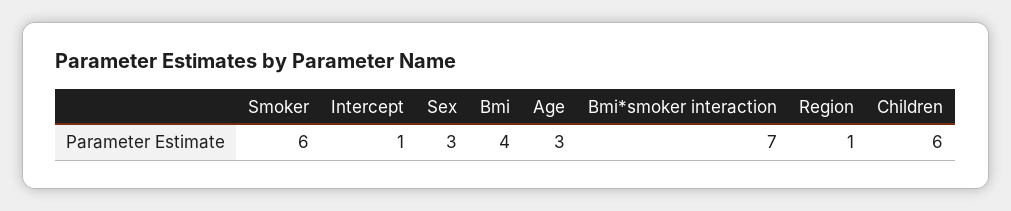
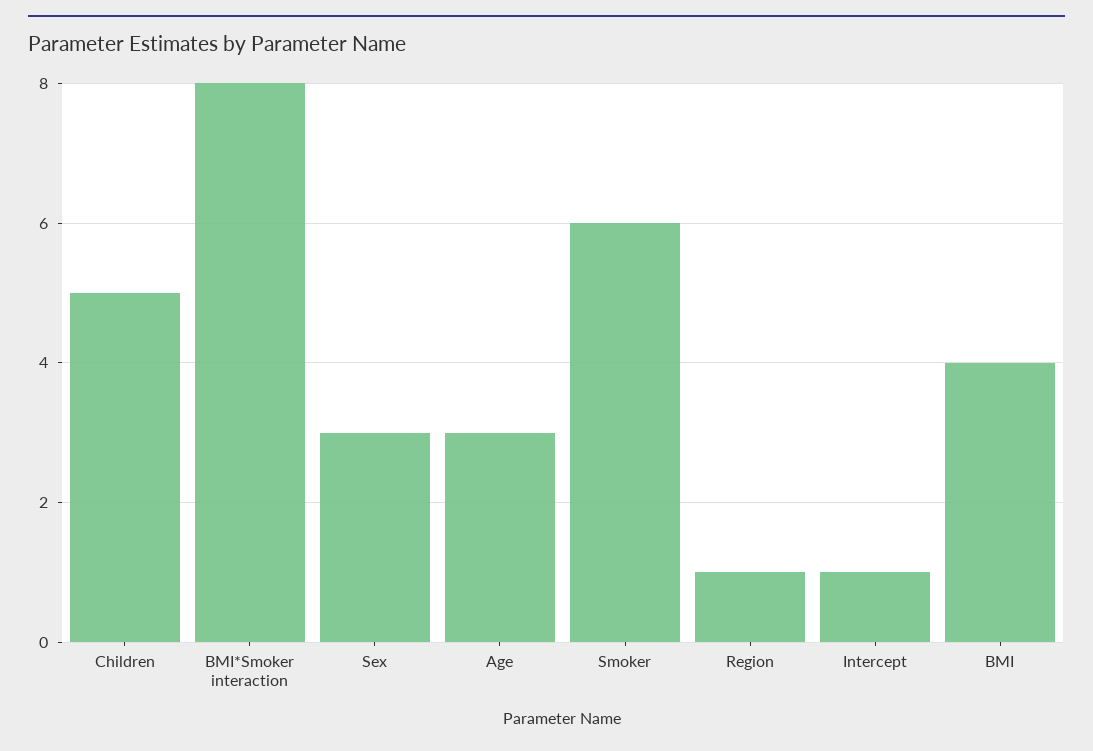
Bmi*smoker interaction: 7 -> 8
Children: 6 -> 5

